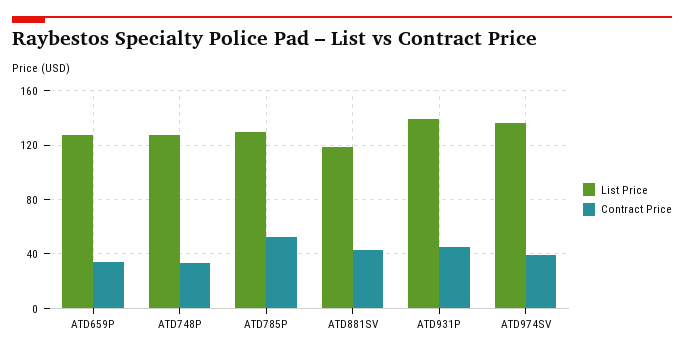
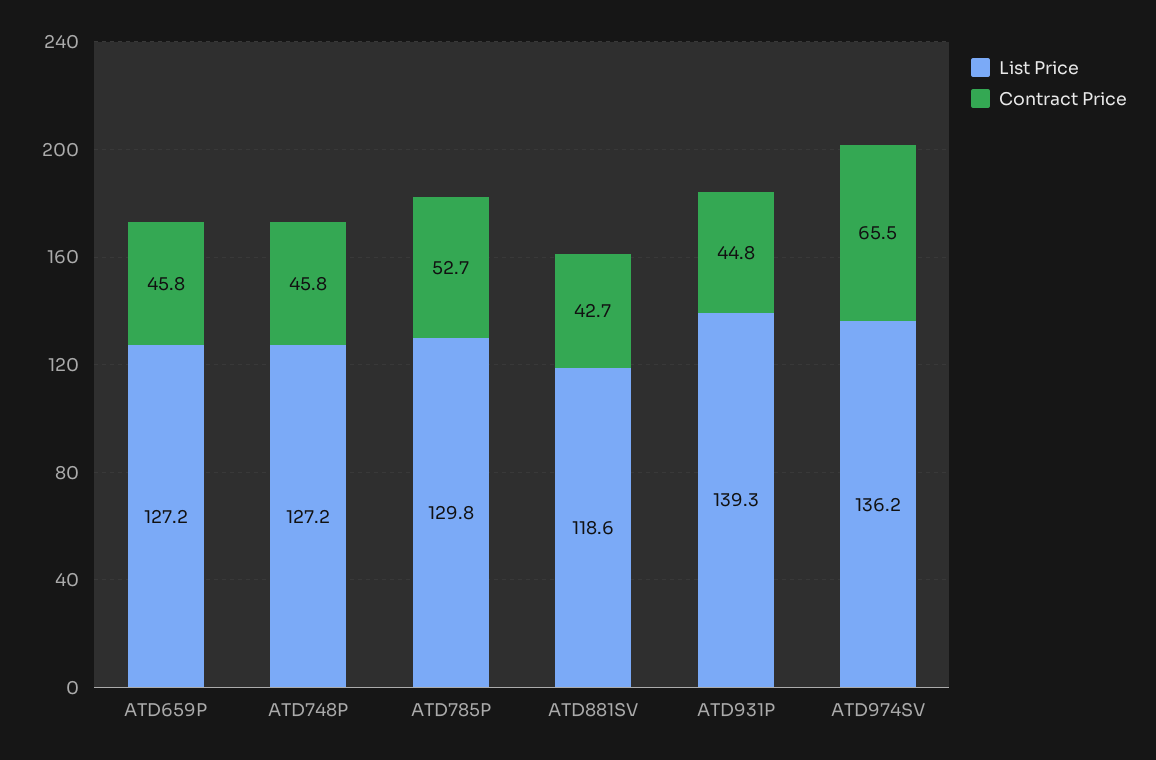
Contract Price, ATD659P: 35 -> 45.8
Contract Price, ATD748P: 35 -> 45.8
Contract Price, ATD974SV: 40 -> 65.5

